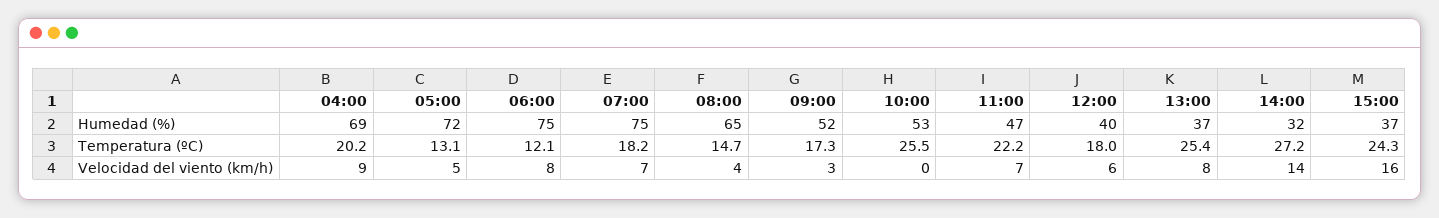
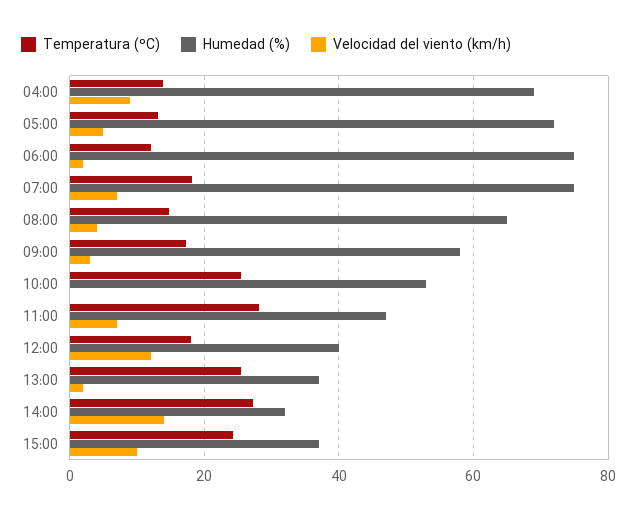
Humedad (%), 09:00: 52 -> 58
Temperatura (ºC), 04:00: 20.2 -> 14
Temperatura (ºC), 11:00: 22.2 -> 28
Velocidad del viento (km/h), 06:00: 8 -> 2
Velocidad del viento (km/h), 12:00: 6 -> 12
Velocidad del viento (km/h), 13:00: 8 -> 2
Velocidad del viento (km/h), 15:00: 16 -> 10

